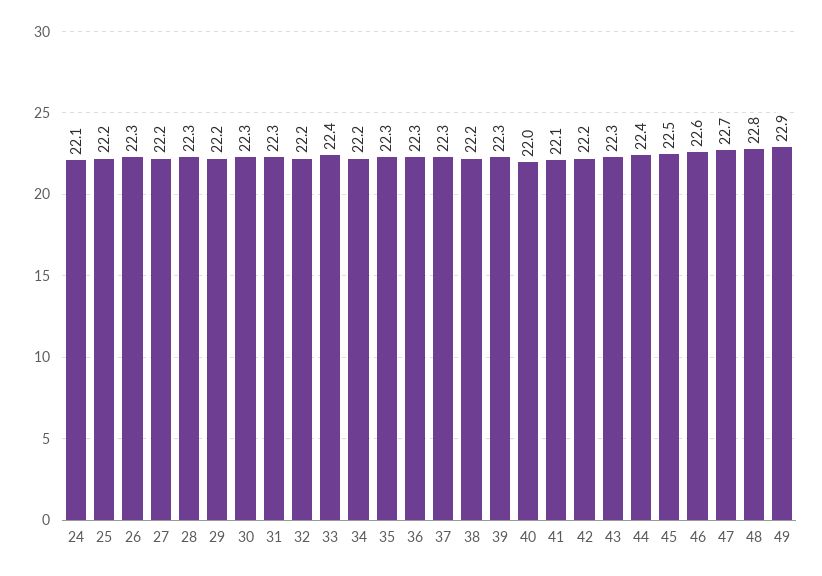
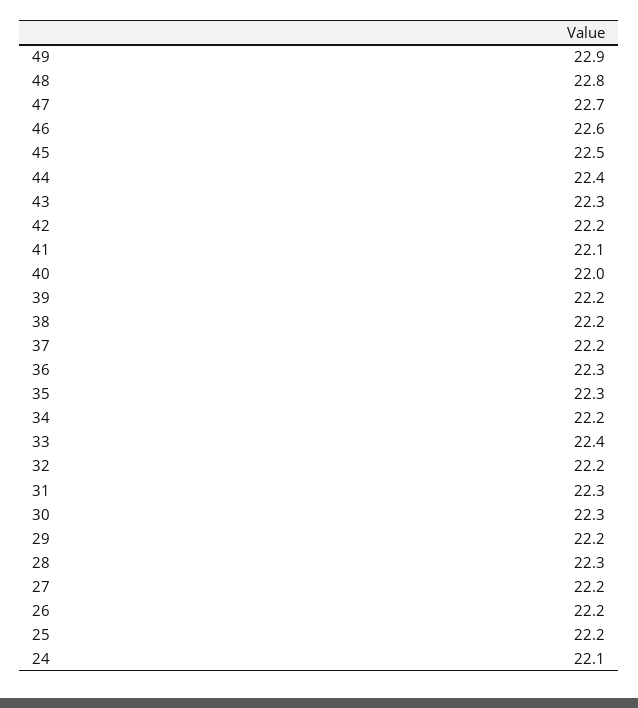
26: 22.3 -> 22.2
37: 22.3 -> 22.2
39: 22.3 -> 22.2

